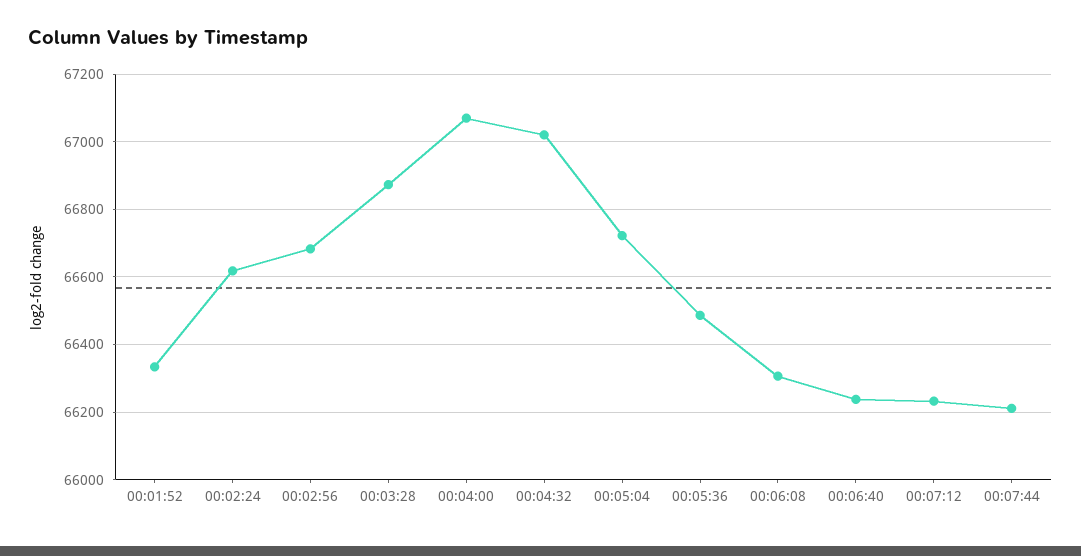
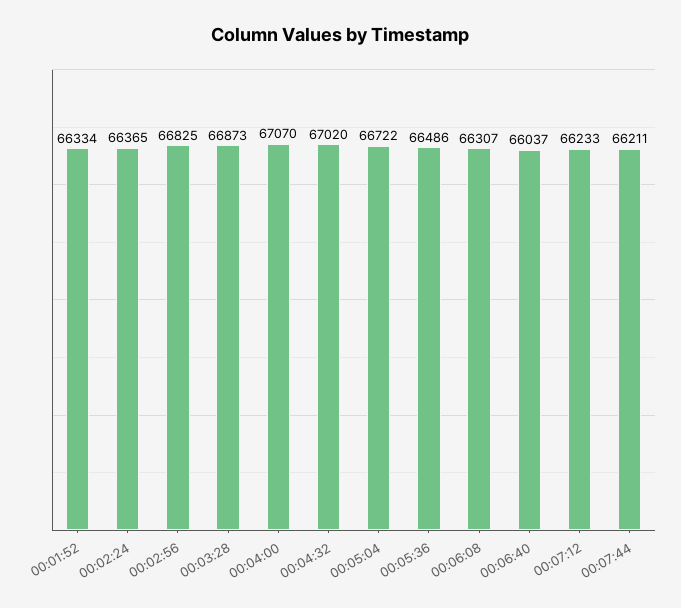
00:02:24: 66620 -> 66365
00:02:56: 66680 -> 66825
00:06:40: 66240 -> 66037

